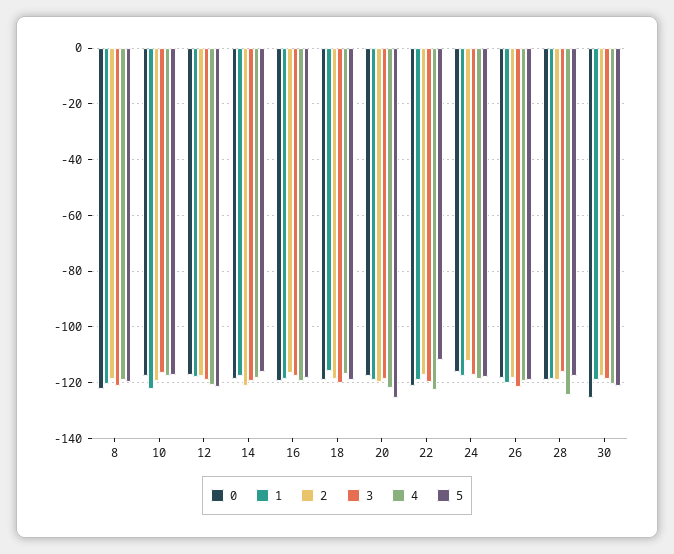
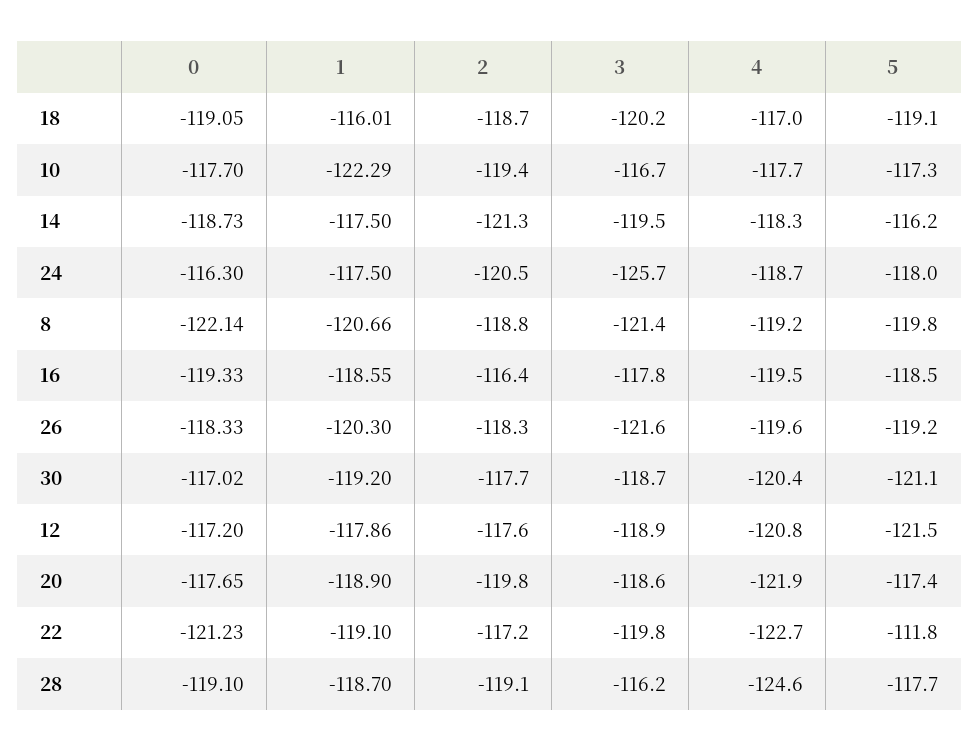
5, 20: -125 -> -117.4
2, 24: -112.5 -> -120.5
3, 24: -117.5 -> -125.7
0, 30: -125 -> -117.02

